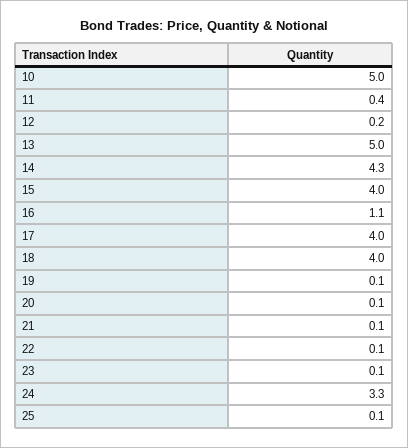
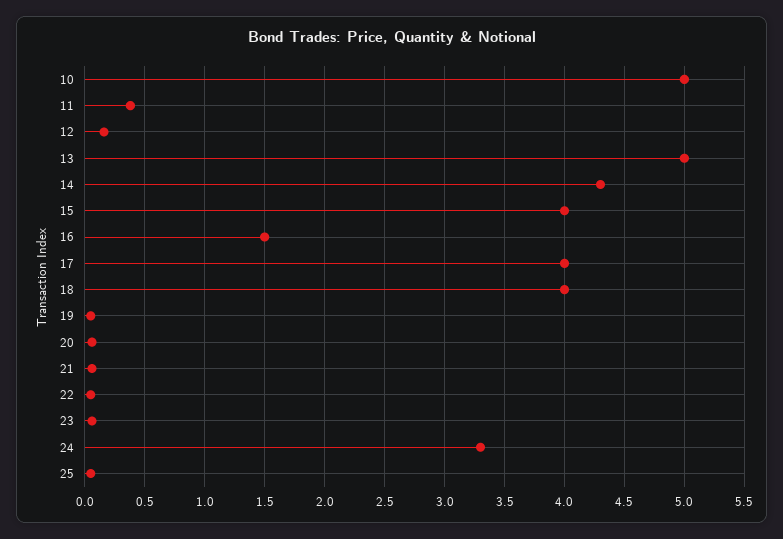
16: 1.1 -> 1.5

